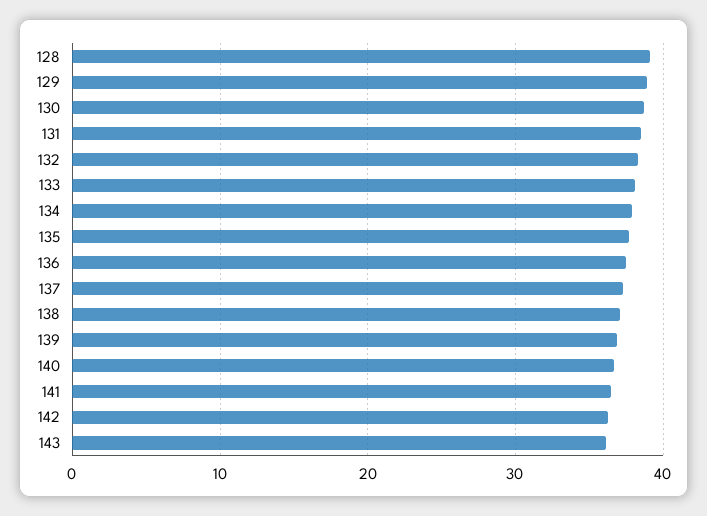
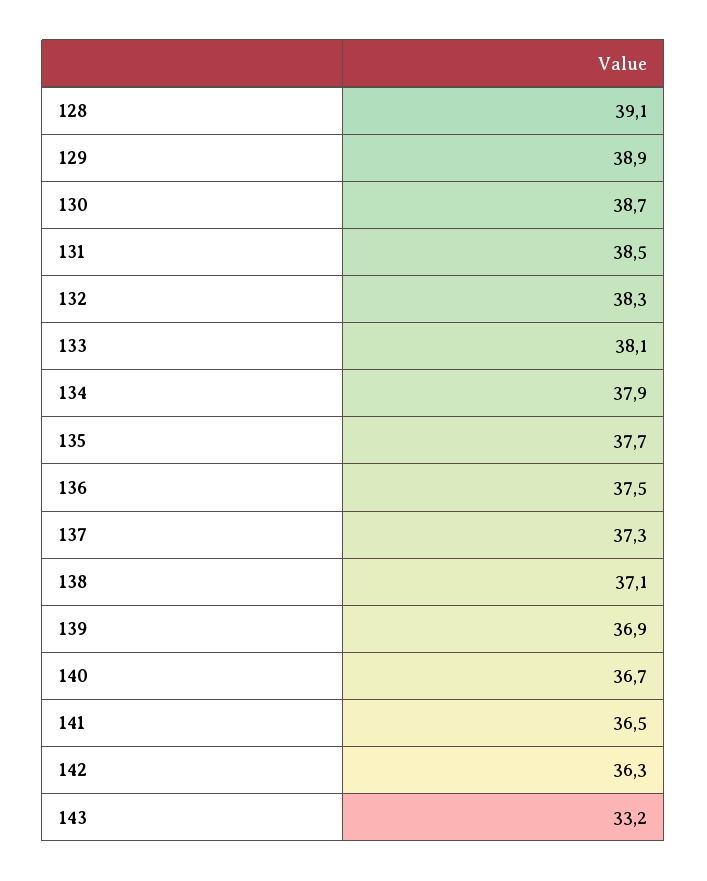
143: 36 -> 33.2

